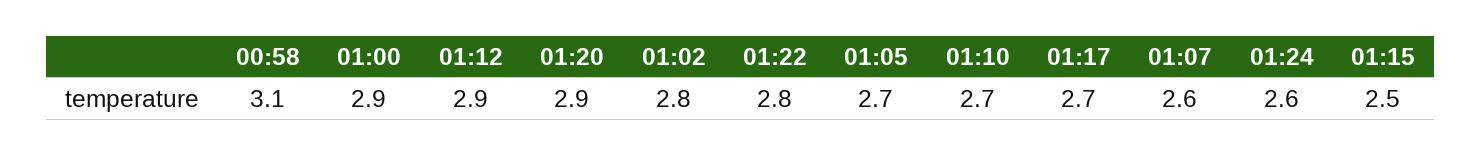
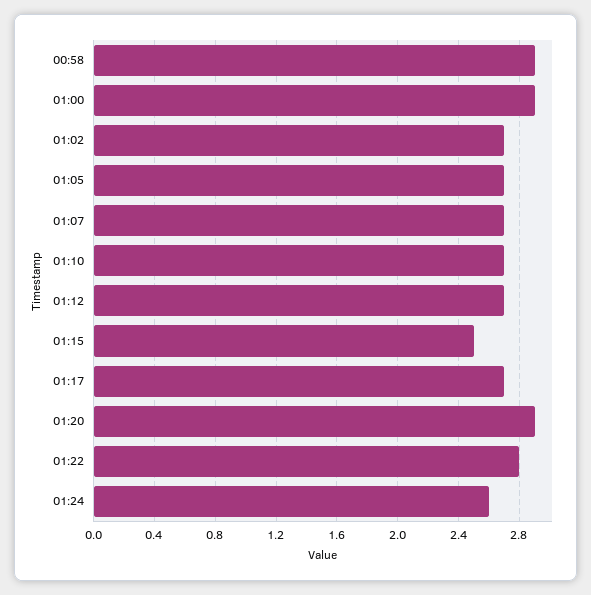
00:58: 3.1 -> 2.9
01:12: 2.9 -> 2.7
01:02: 2.8 -> 2.7
01:07: 2.6 -> 2.7

